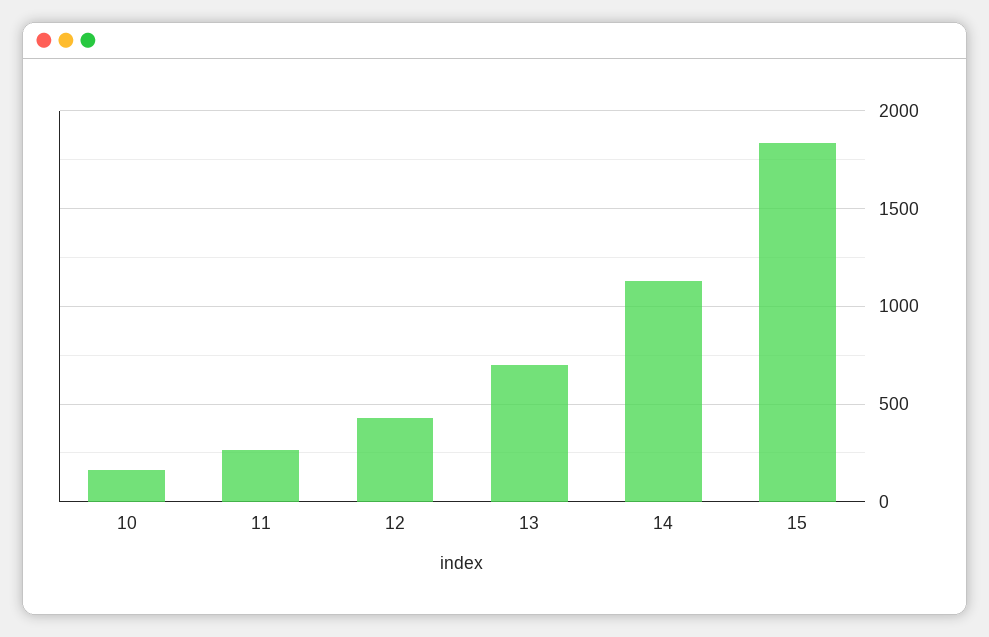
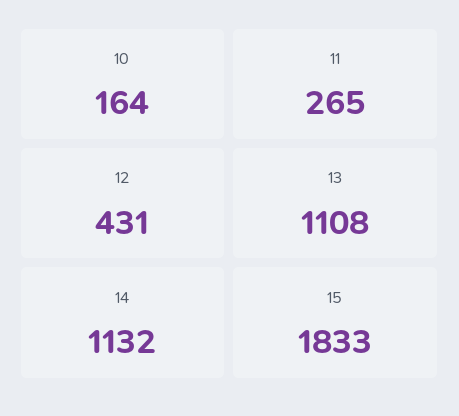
13: 700 -> 1108

